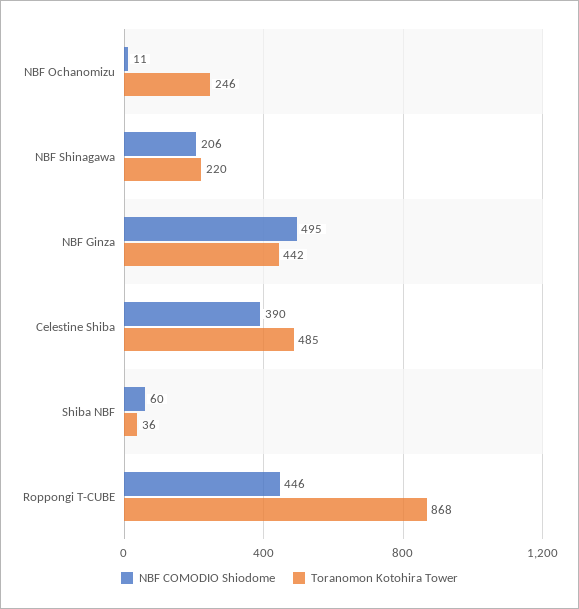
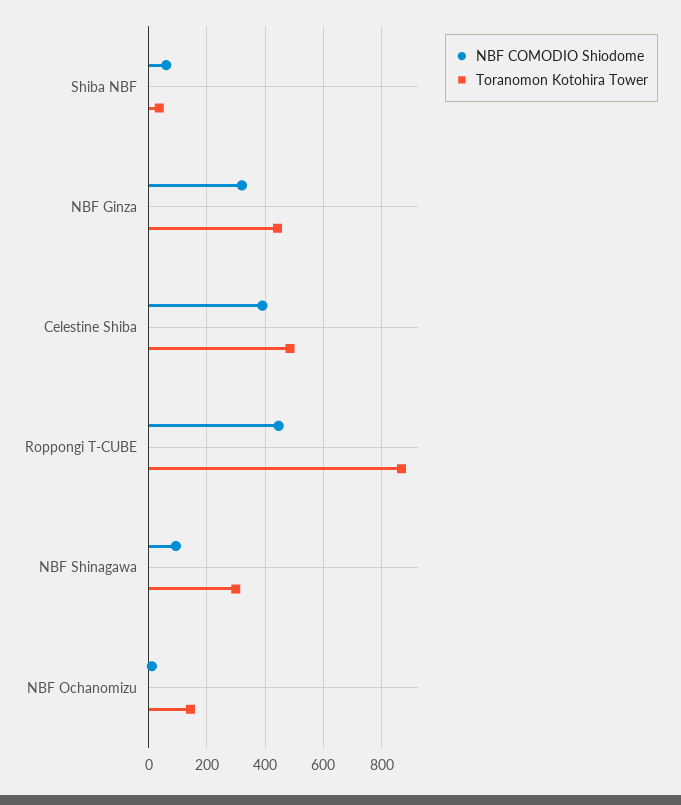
Toranomon Kotohira Tower, NBF Ochanomizu: 246 -> 150
NBF COMODIO Shiodome, NBF Shinagawa: 206 -> 100
Toranomon Kotohira Tower, NBF Shinagawa: 220 -> 300
NBF COMODIO Shiodome, NBF Ginza: 495 -> 325

